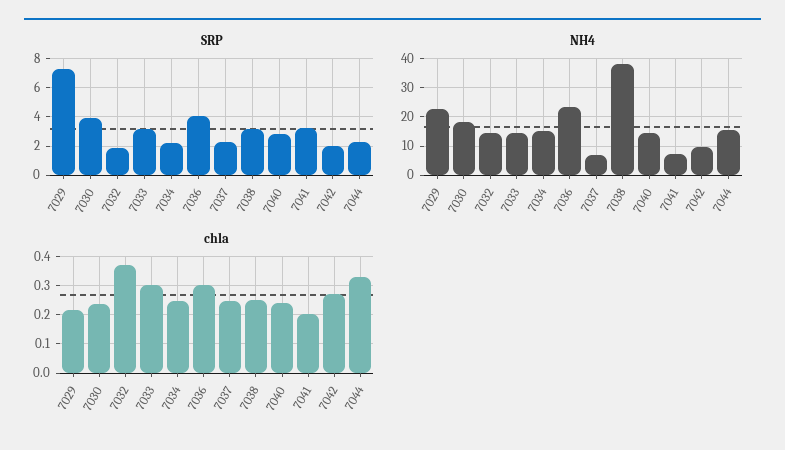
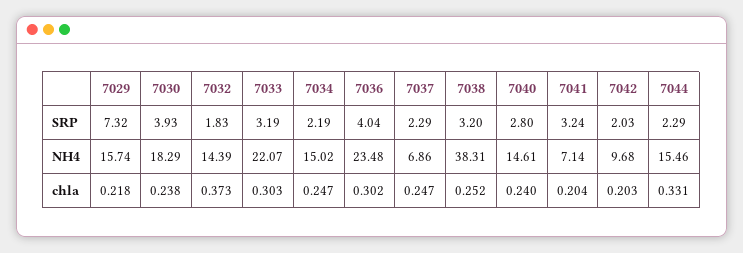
NH4, 7029: 22.5 -> 15.74
NH4, 7033: 15 -> 22.07
chla, 7042: 0.275 -> 0.203

